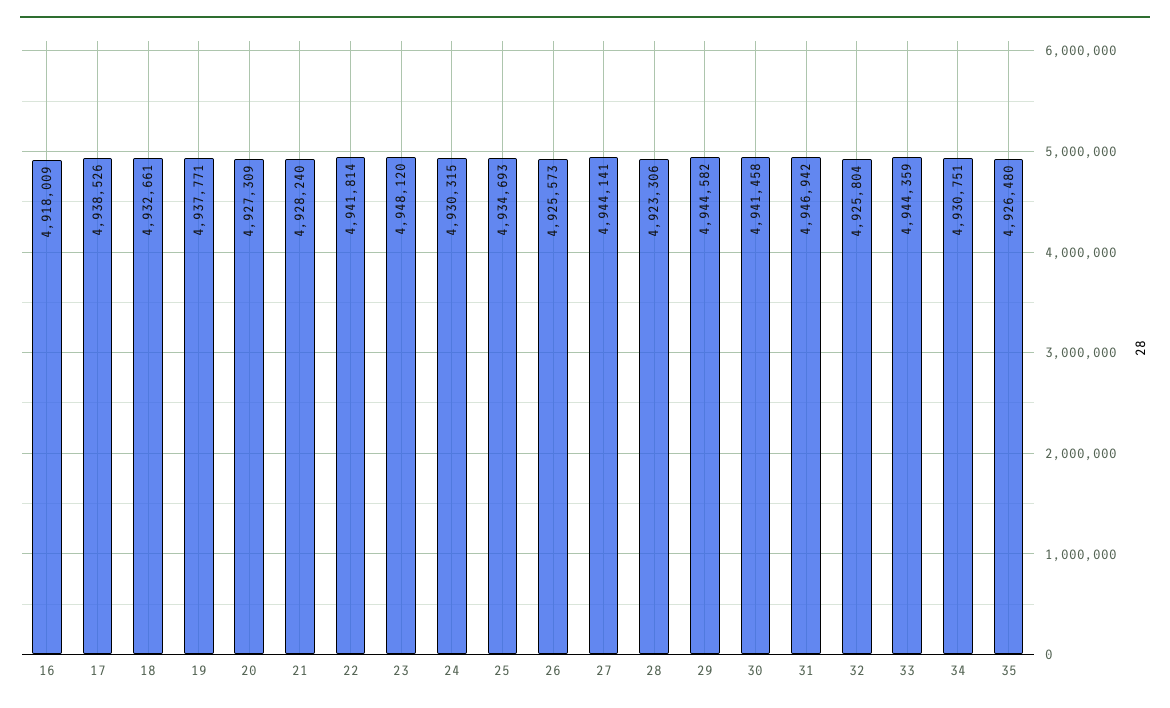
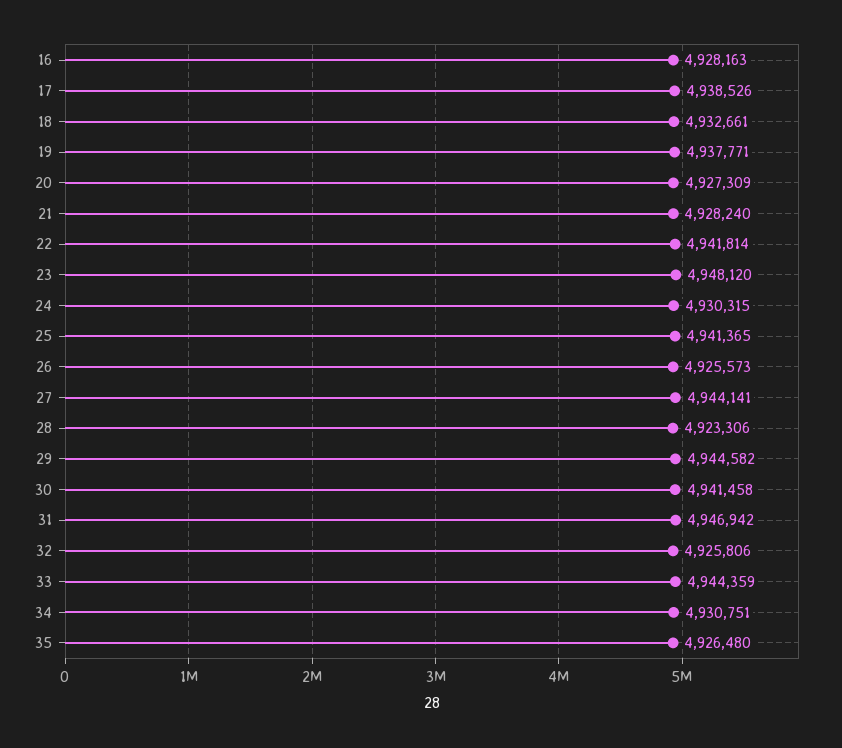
16: 4918009 -> 4928163
25: 4934693 -> 4941365
32: 4925804 -> 4925806

